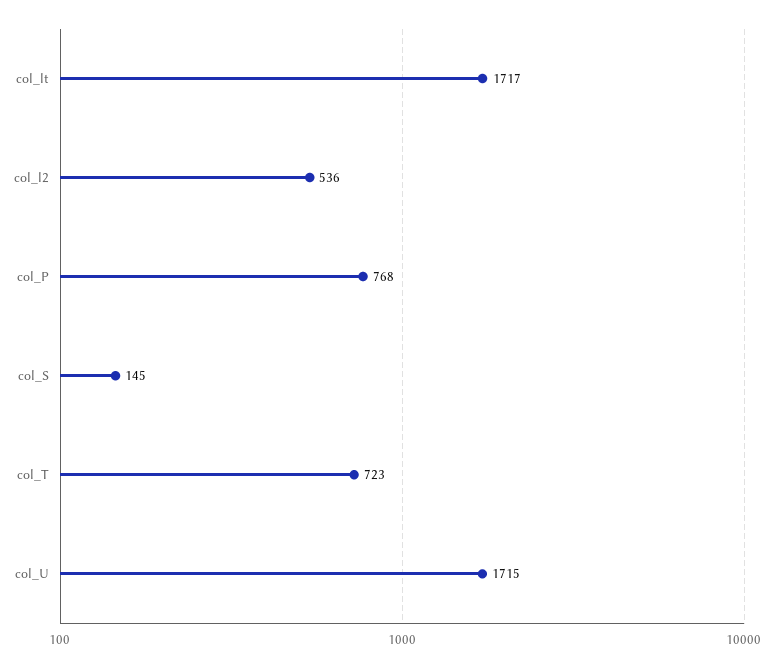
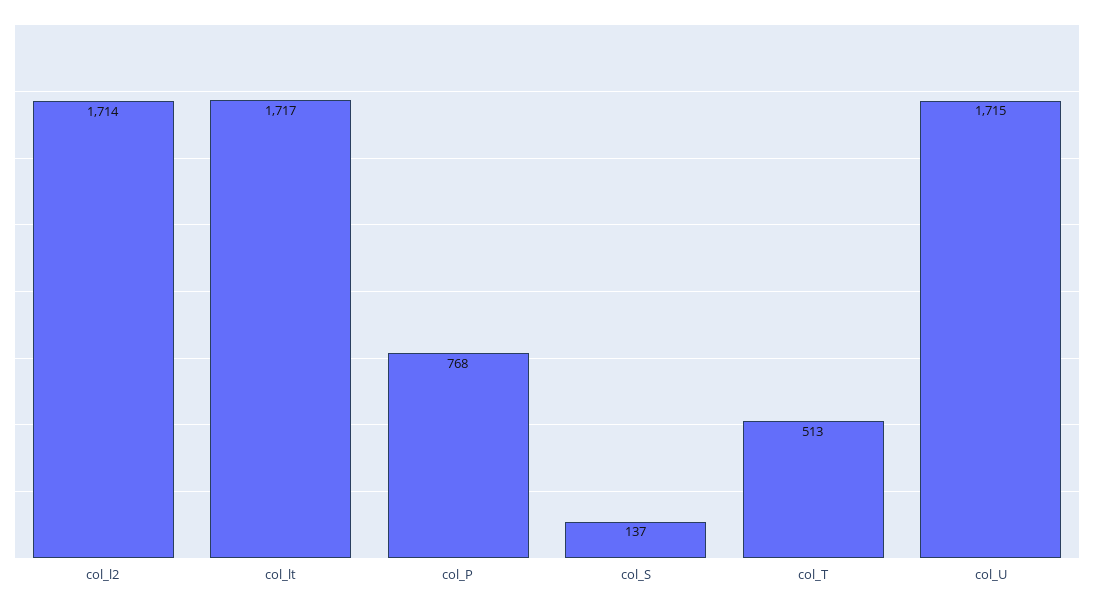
col_l2: 536 -> 1714
col_S: 145 -> 137
col_T: 723 -> 513

